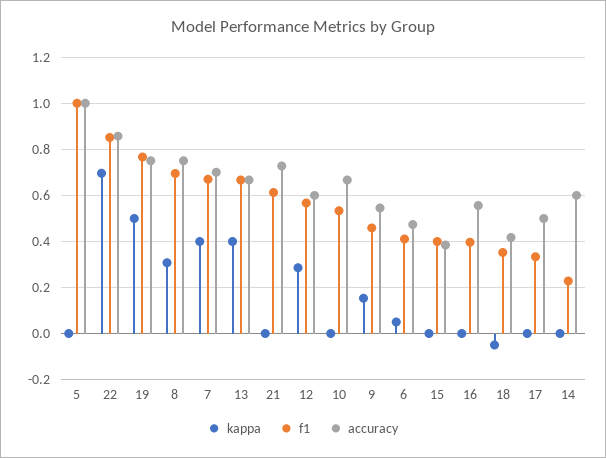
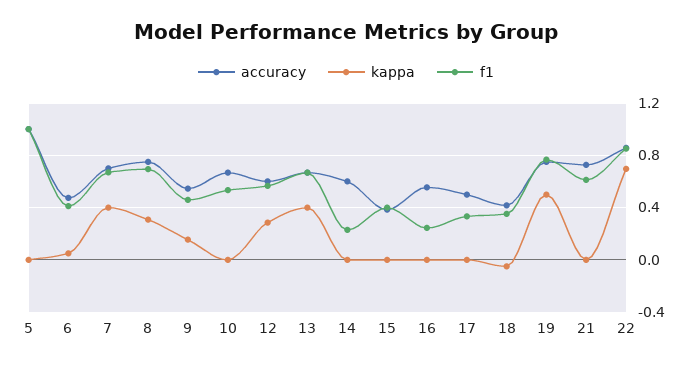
f1, 16: 0.4 -> 0.25

